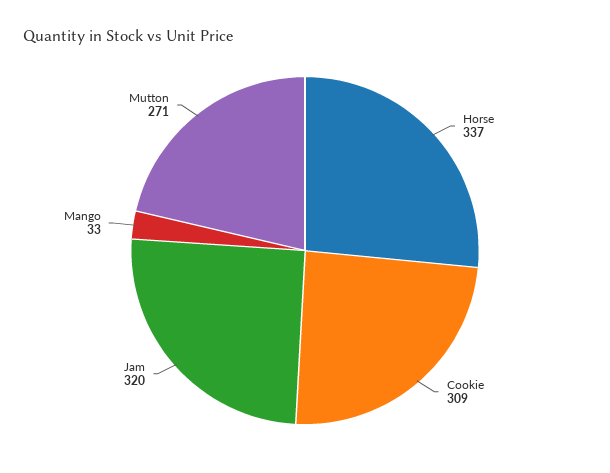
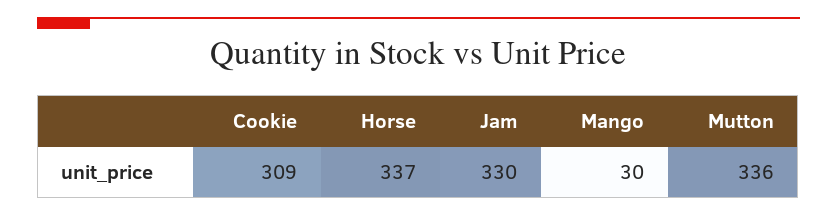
Jam: 320 -> 330
Mango: 33 -> 30
Mutton: 271 -> 336

